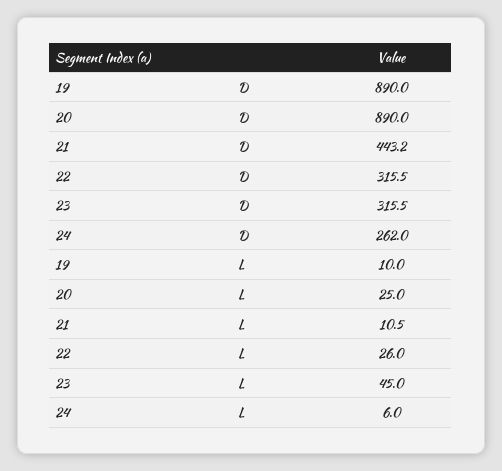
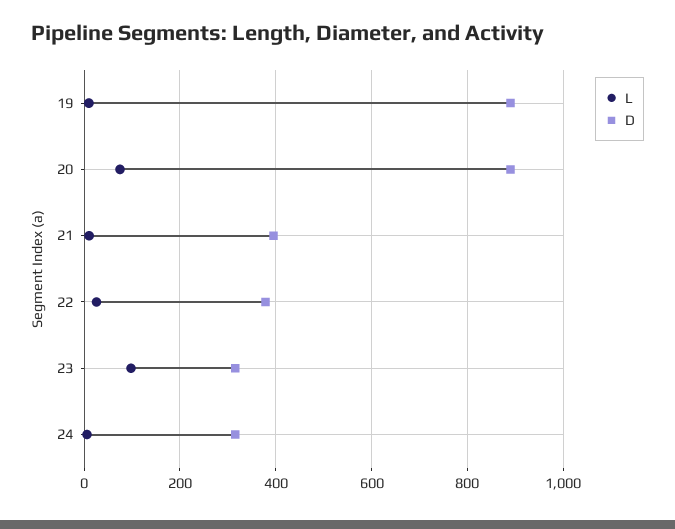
D, 21: 443.2 -> 400
D, 22: 315.5 -> 380
D, 24: 262 -> 320
L, 20: 25 -> 80
L, 23: 45 -> 100

